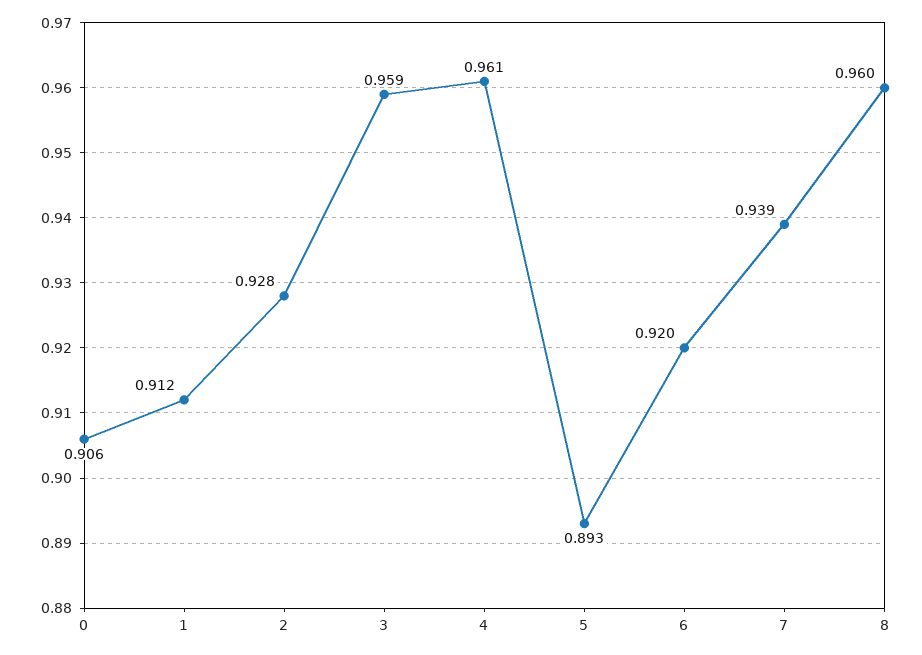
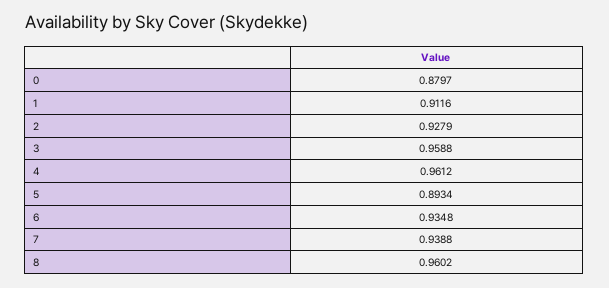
0: 0.906 -> 0.8797
6: 0.92 -> 0.9348

